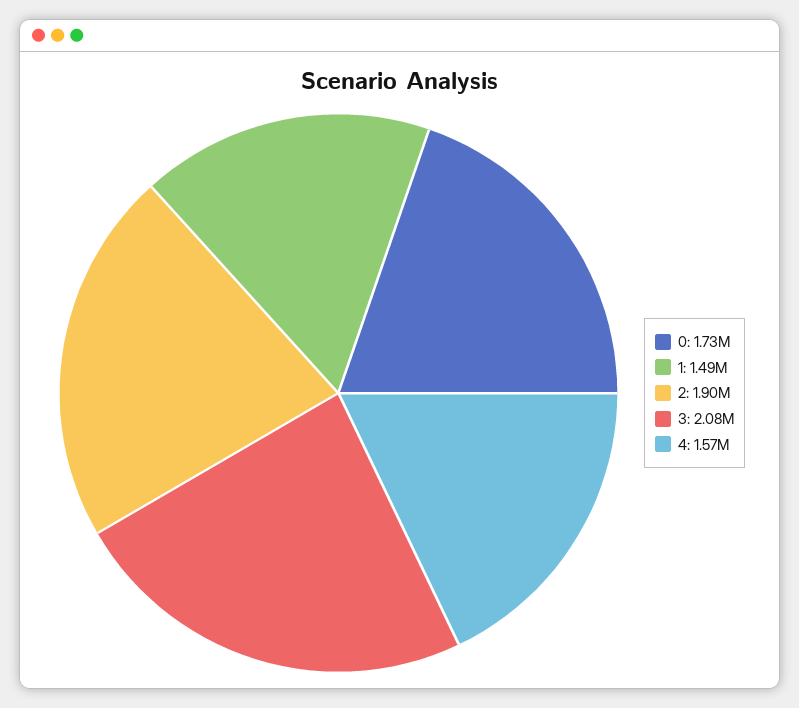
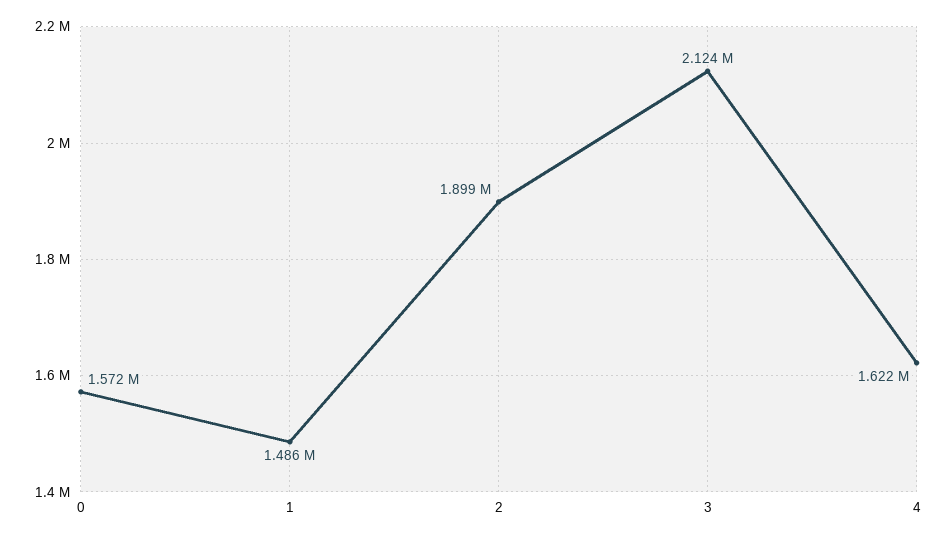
0: 1730000 -> 1572000
3: 2080000 -> 2124000
4: 1570000 -> 1622000

